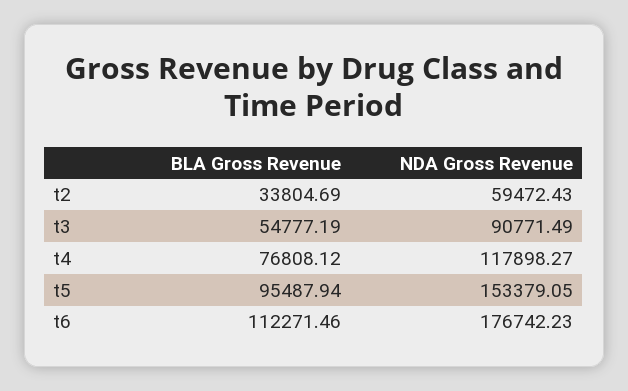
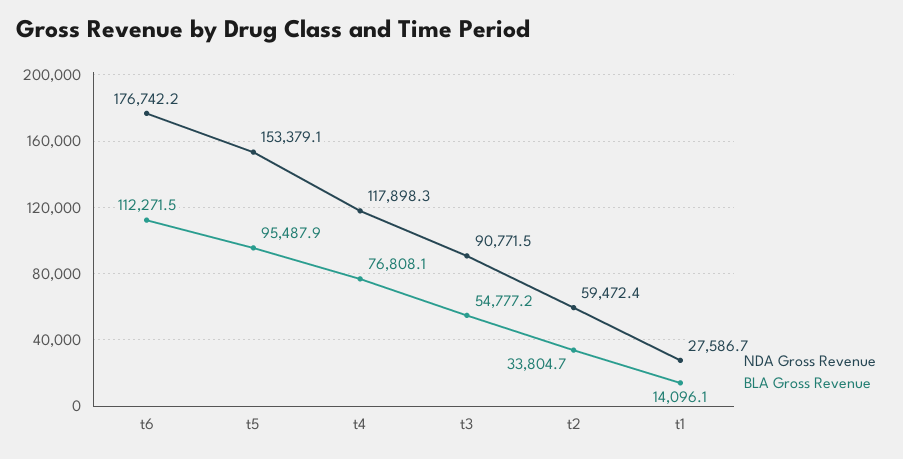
NDA Gross Revenue, t1: none -> 27586.7
BLA Gross Revenue, t1: none -> 14096.1

